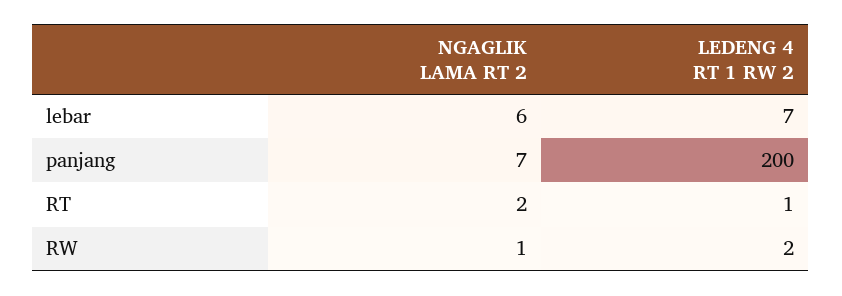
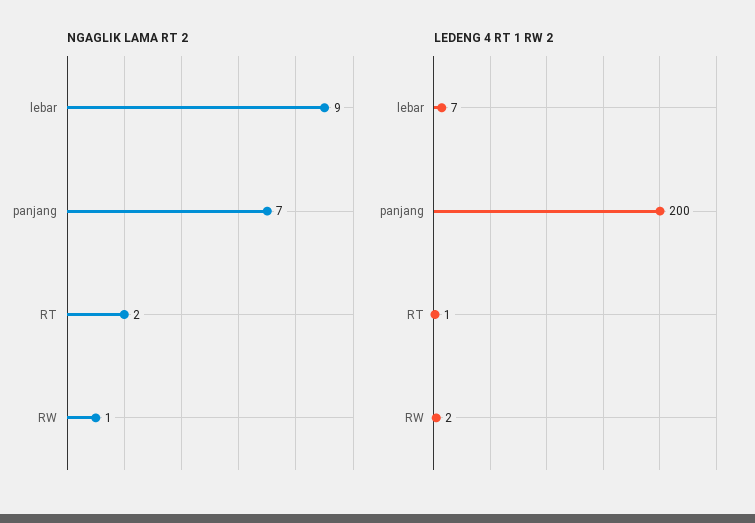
NGAGLIK LAMA RT 2, lebar: 6 -> 9

